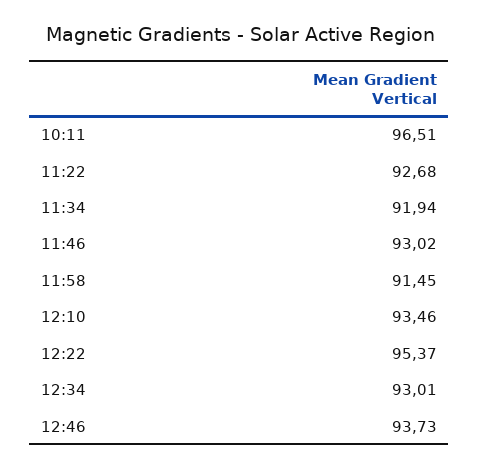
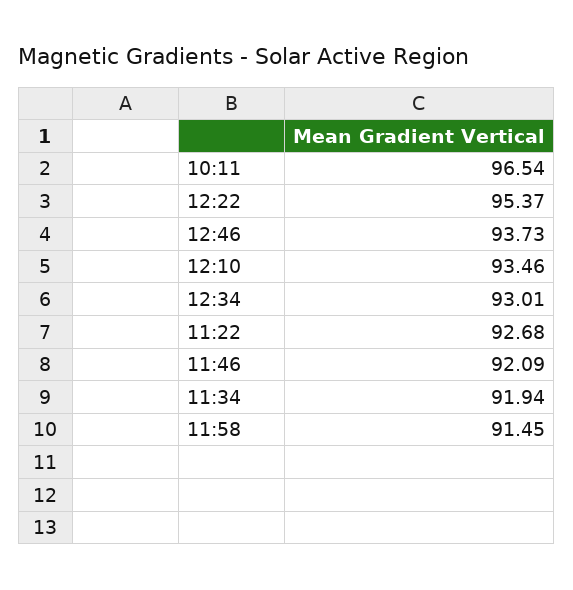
10:11: 96.51 -> 96.54
11:46: 93.02 -> 92.09

